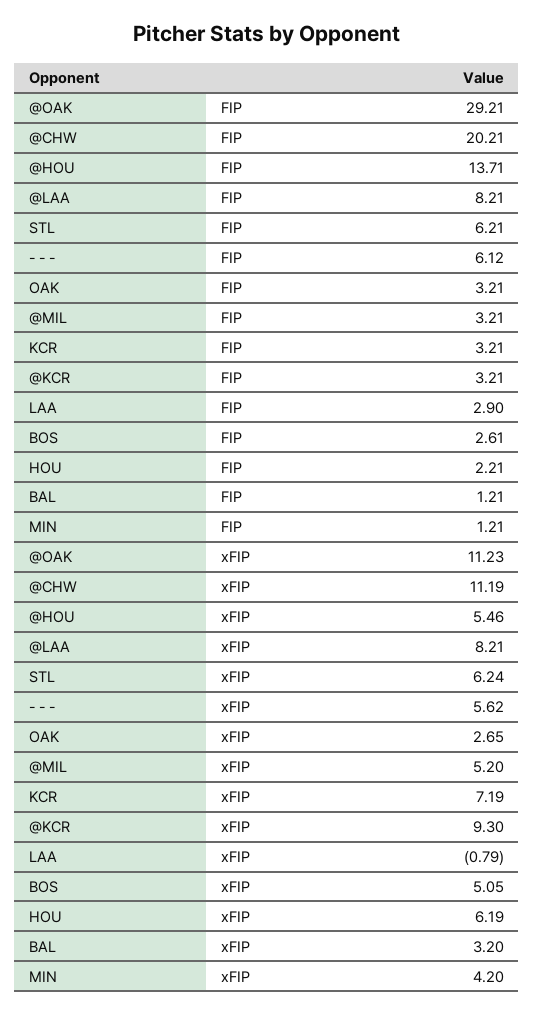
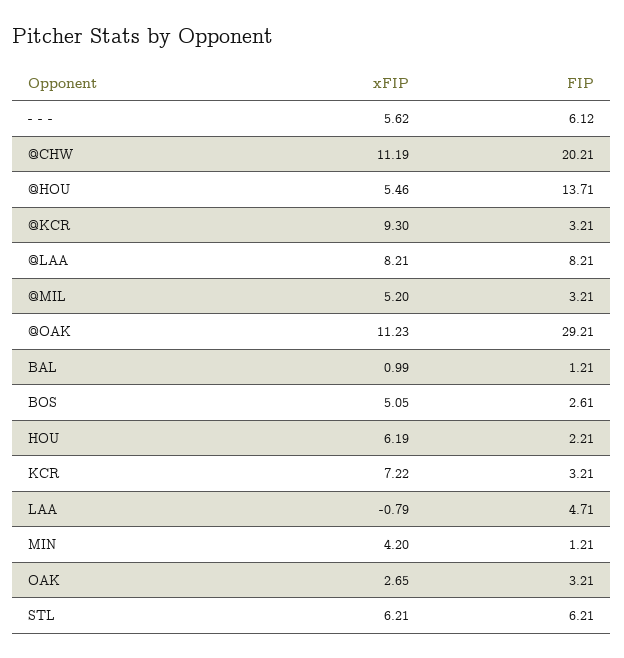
LAA, FIP: 2.9 -> 4.71
STL, xFIP: 6.24 -> 6.21
KCR, xFIP: 7.19 -> 7.22
BAL, xFIP: 3.2 -> 0.99

